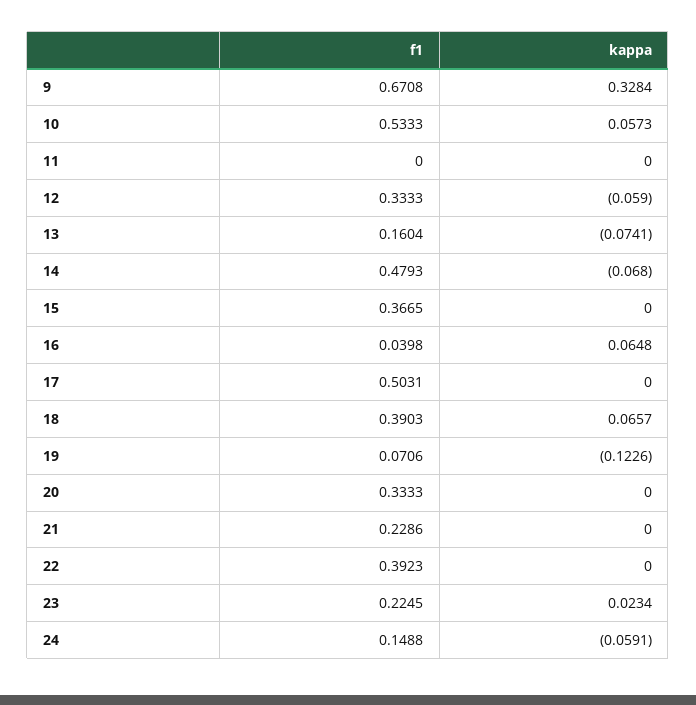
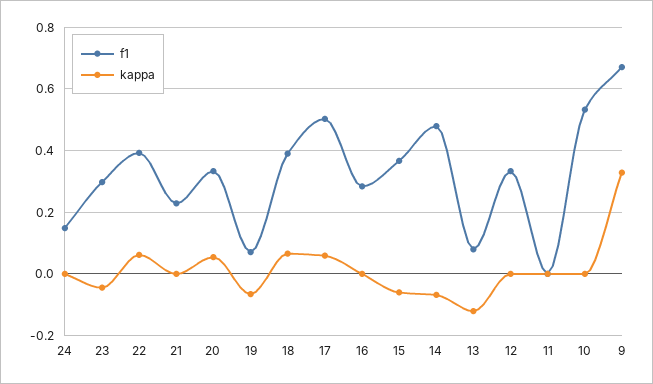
kappa, 10: 0.0573 -> 0
kappa, 12: -0.059 -> 0
f1, 13: 0.1604 -> 0.08
kappa, 13: -0.0741 -> -0.12
kappa, 15: 0 -> -0.06
f1, 16: 0.0398 -> 0.28
kappa, 16: 0.0648 -> 0
kappa, 17: 0 -> 0.06
kappa, 19: -0.1226 -> -0.06
kappa, 20: 0 -> 0.06
kappa, 22: 0 -> 0.06
f1, 23: 0.2245 -> 0.3
kappa, 23: 0.0234 -> -0.04
kappa, 24: -0.0591 -> 0

